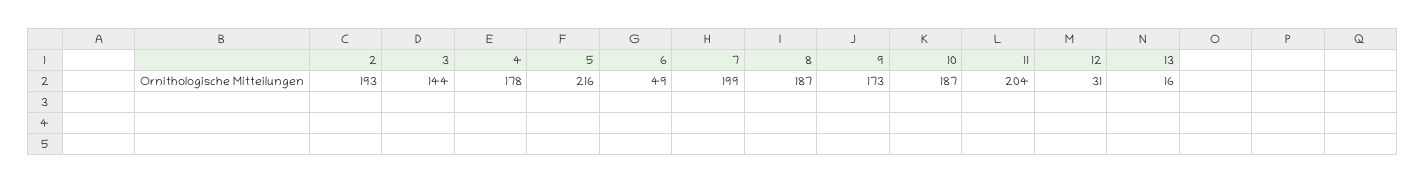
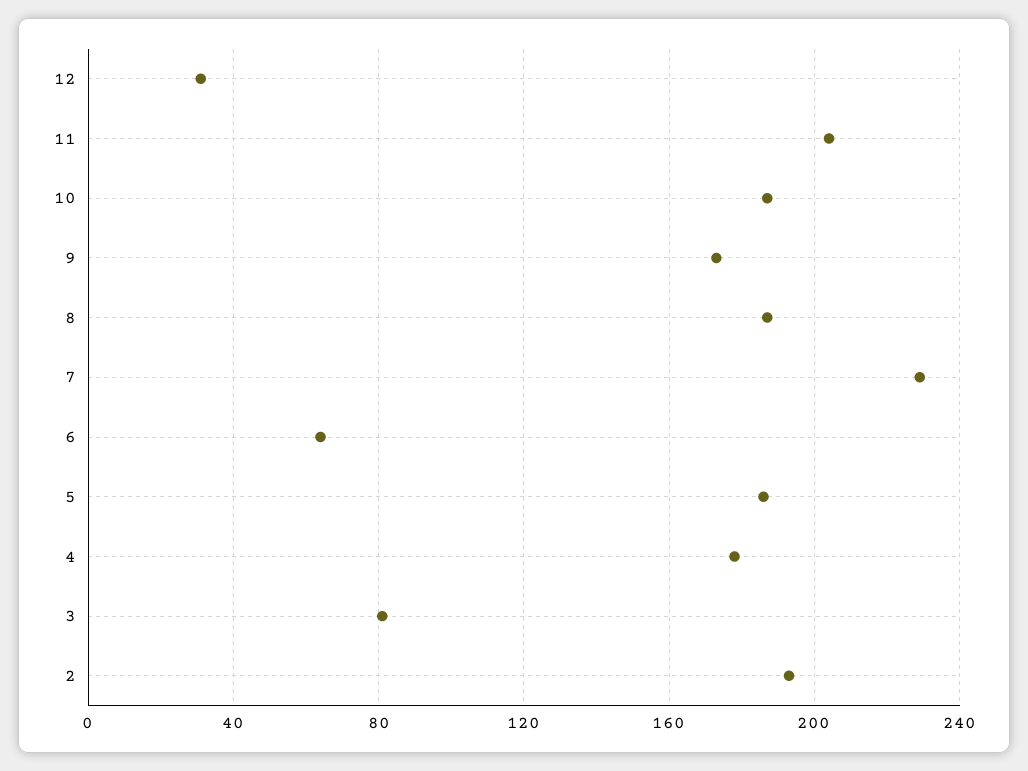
3: 144 -> 80
5: 216 -> 185
6: 49 -> 65
7: 199 -> 230
13: 16 -> none

